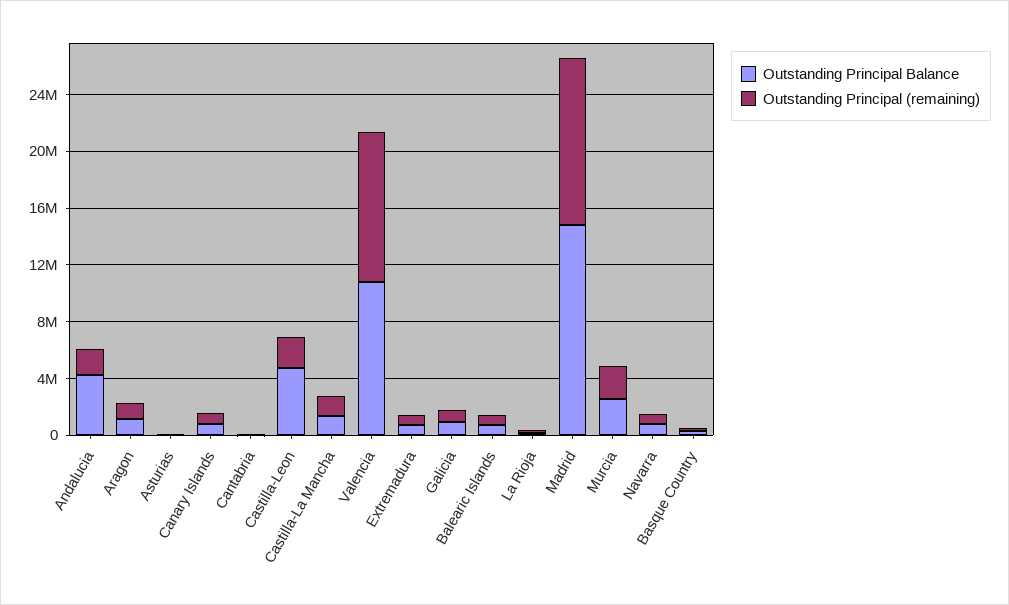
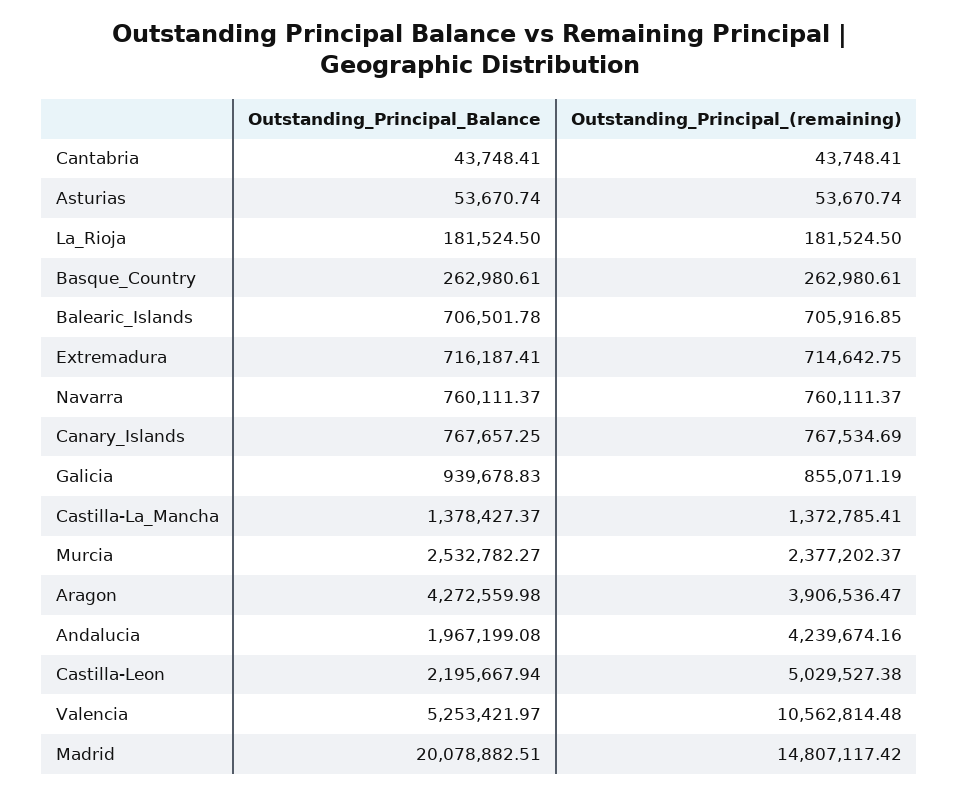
Outstanding Principal Balance, Andalucia: 4000000 -> 1967199.08
Outstanding Principal (remaining), Andalucia: 2000000 -> 4239674.16
Outstanding Principal Balance, Aragon: 1000000 -> 4272559.98
Outstanding Principal (remaining), Aragon: 1000000 -> 3906536.47
Outstanding Principal Balance, Castilla-Leon: 5000000 -> 2195667.94
Outstanding Principal (remaining), Castilla-Leon: 2000000 -> 5029527.38
Outstanding Principal Balance, Valencia: 11000000 -> 5253421.97
Outstanding Principal Balance, Madrid: 15000000 -> 20078882.51
Outstanding Principal (remaining), Madrid: 12000000 -> 14807117.42

